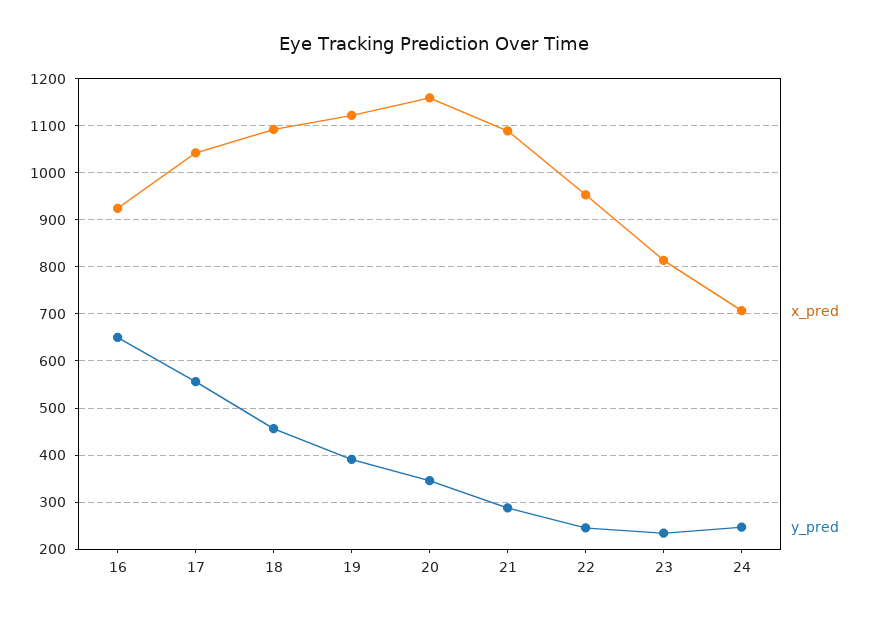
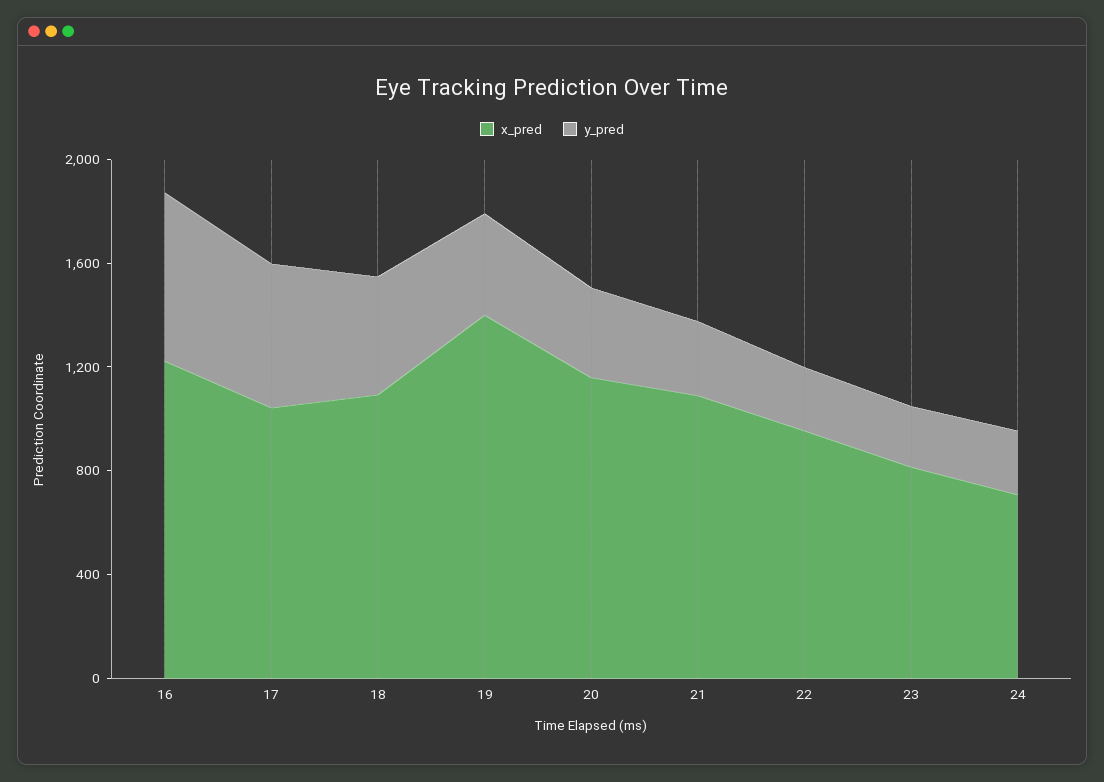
x_pred, 16: 920 -> 1200
x_pred, 19: 1120 -> 1400

